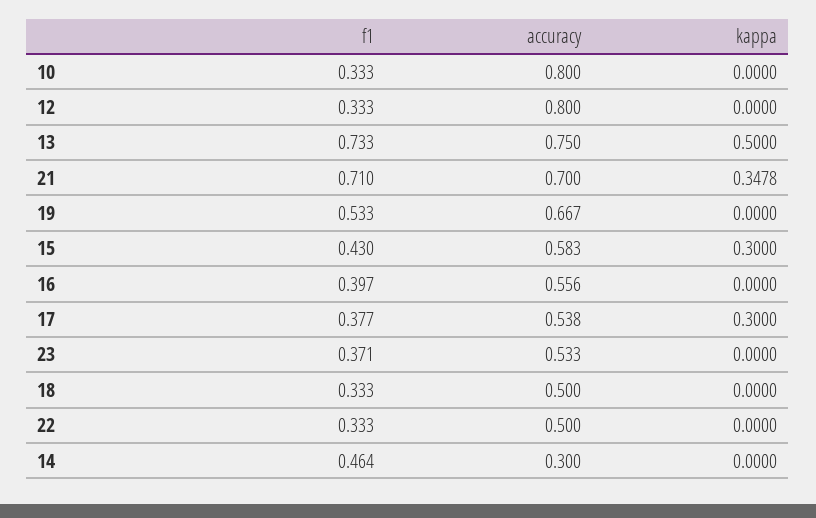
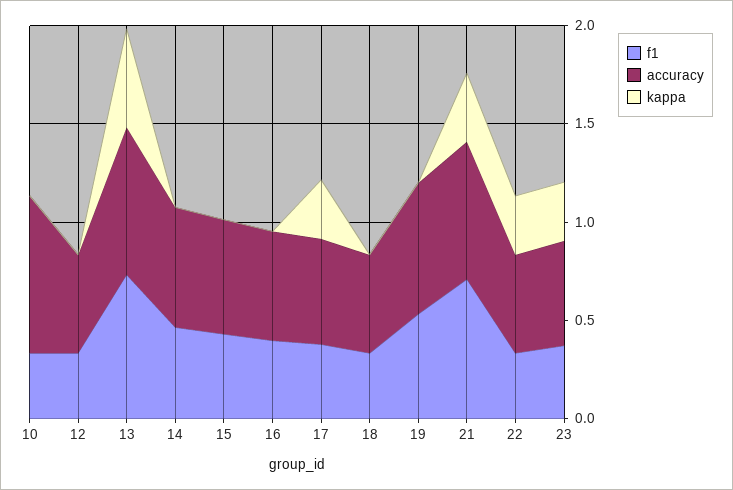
accuracy, 12: 0.8 -> 0.5
kappa, 15: 0.3 -> 0
kappa, 23: 0 -> 0.3
kappa, 22: 0 -> 0.3
accuracy, 14: 0.3 -> 0.6

